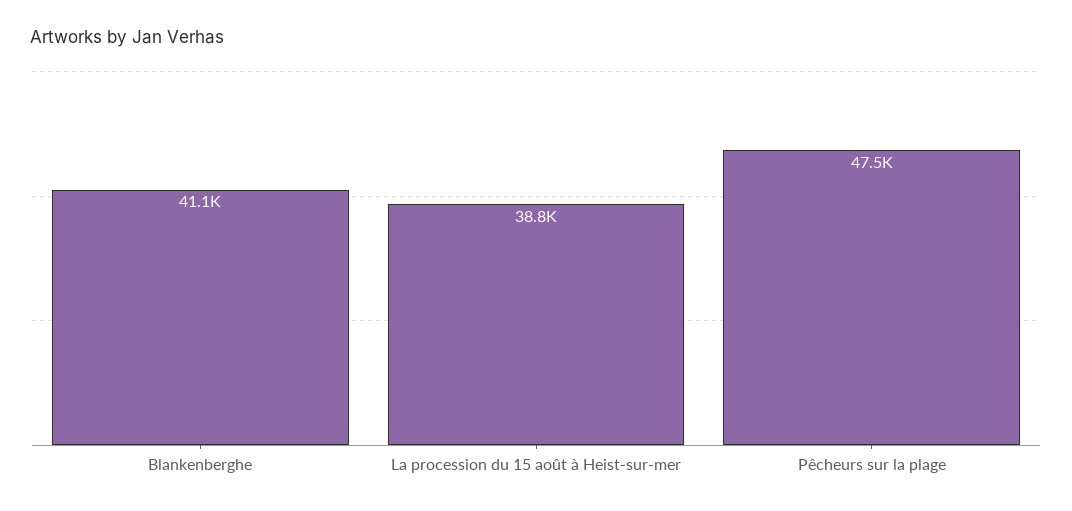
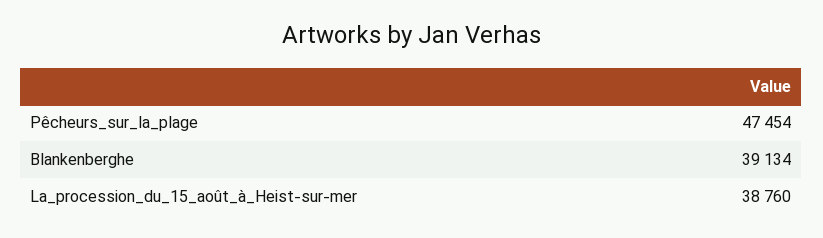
Blankenberghe: 41100 -> 39134

